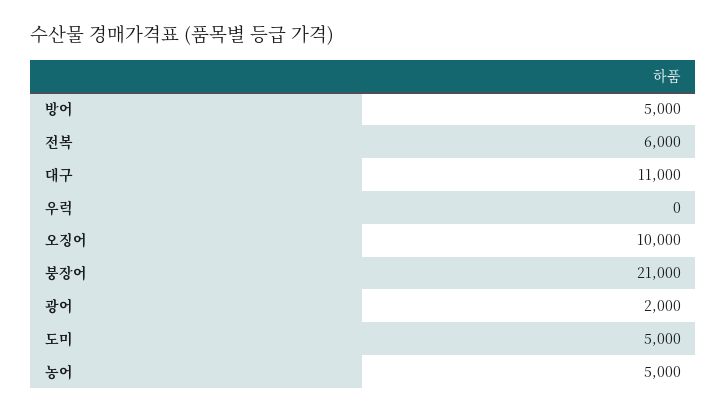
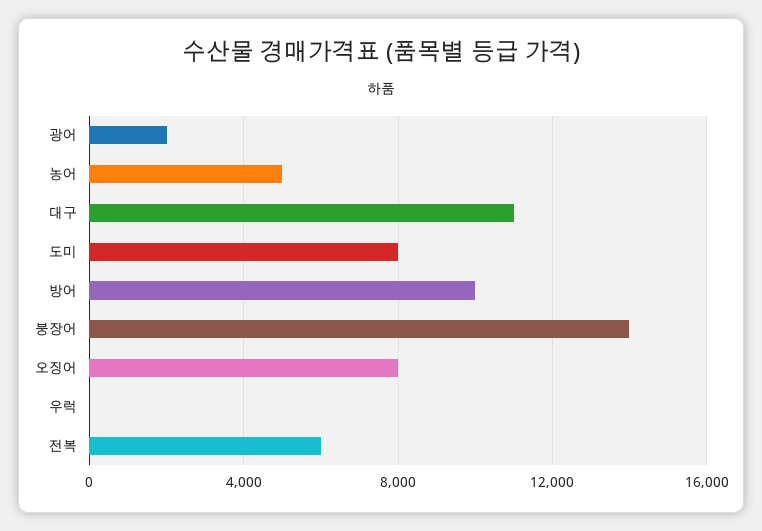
방어: 5000 -> 10000
오징어: 10000 -> 8000
붕장어: 21000 -> 14000
도미: 5000 -> 8000

